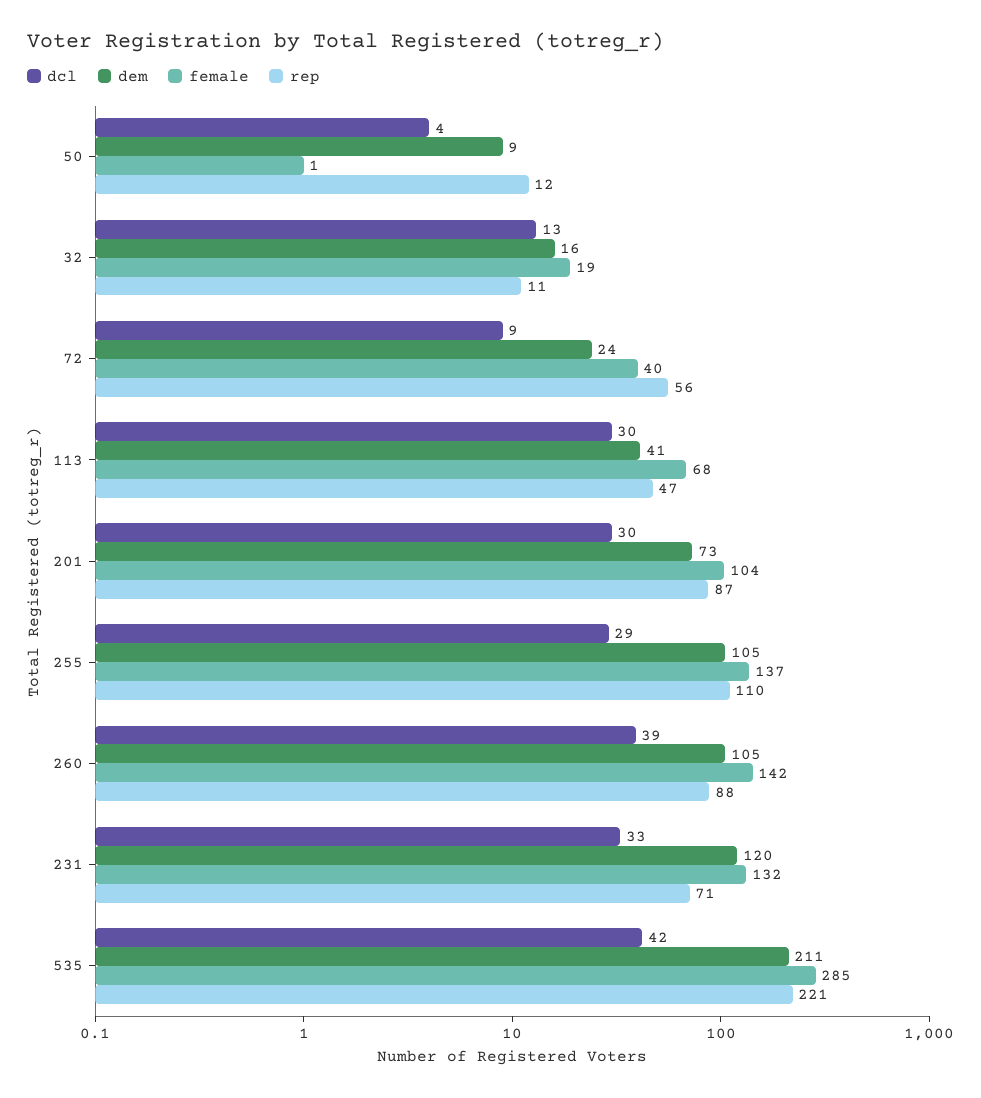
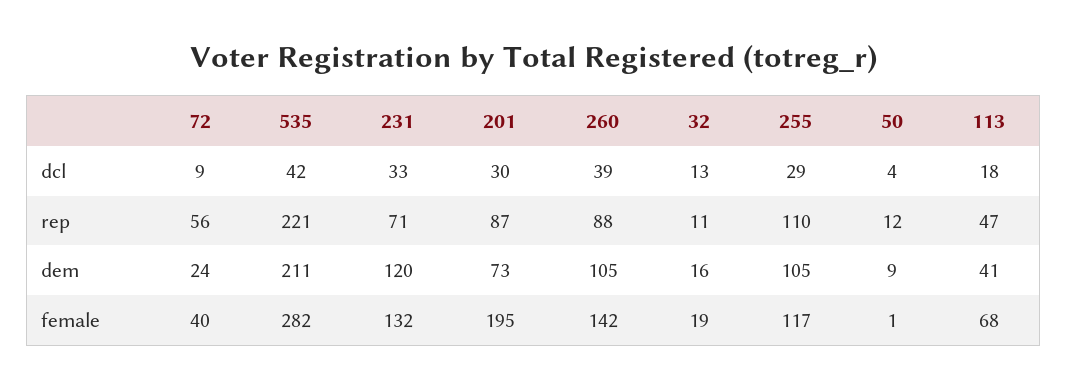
dcl, 113: 30 -> 18
female, 201: 104 -> 195
female, 255: 137 -> 117
female, 535: 285 -> 282

